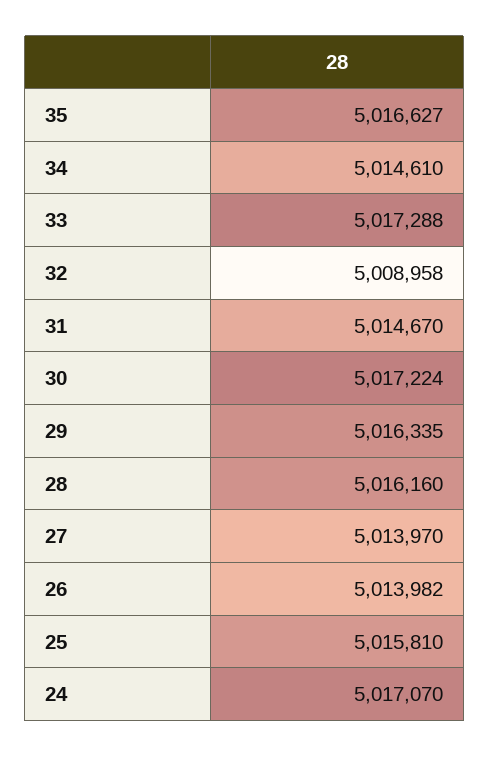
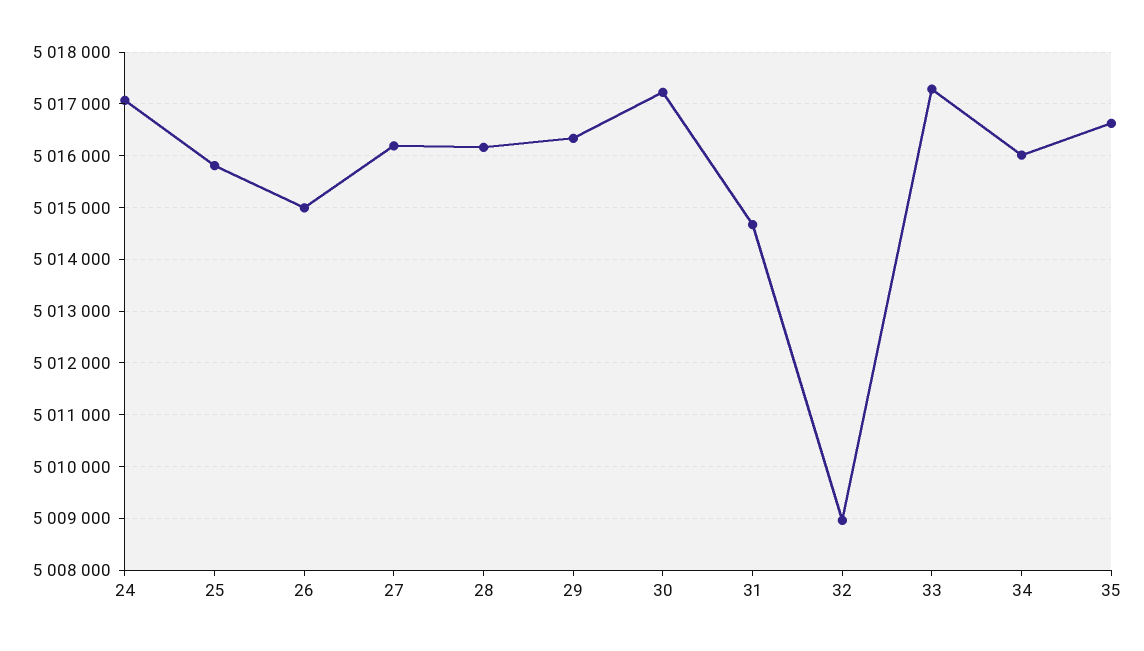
34: 5014610 -> 5016000
27: 5013970 -> 5016200
26: 5013982 -> 5015000

